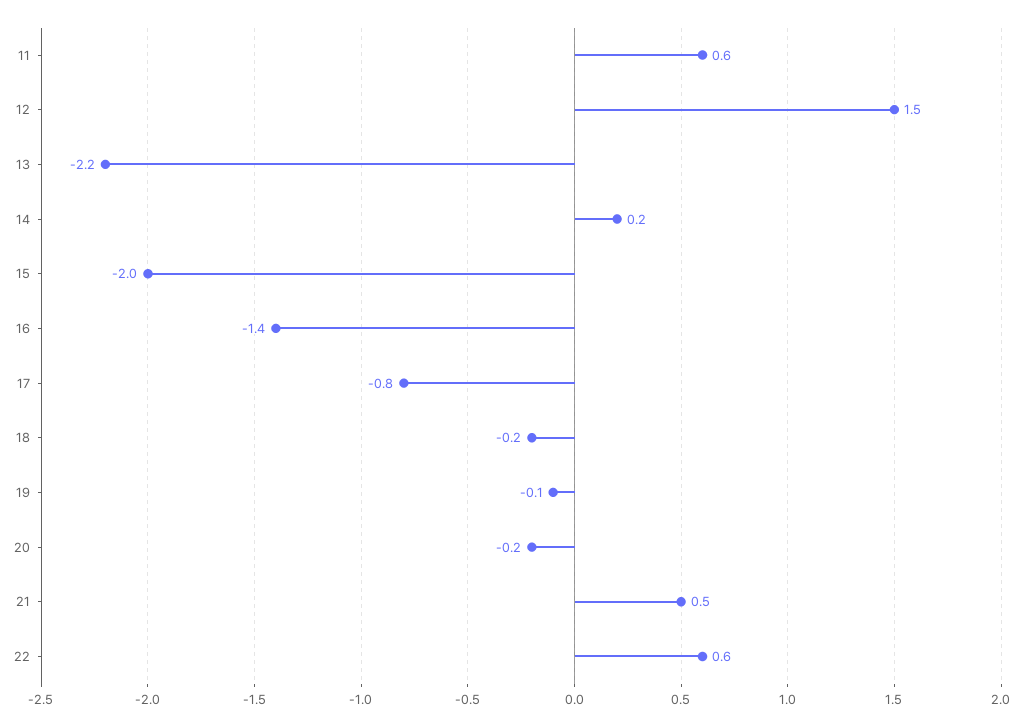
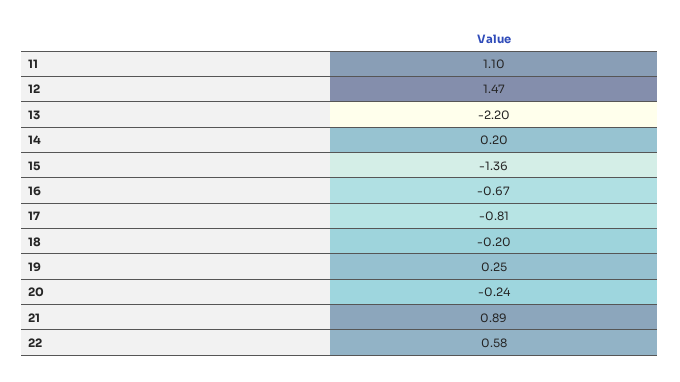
11: 0.6 -> 1.1
15: -2 -> -1.36
16: -1.4 -> -0.67
19: -0.1 -> 0.25
21: 0.5 -> 0.89

